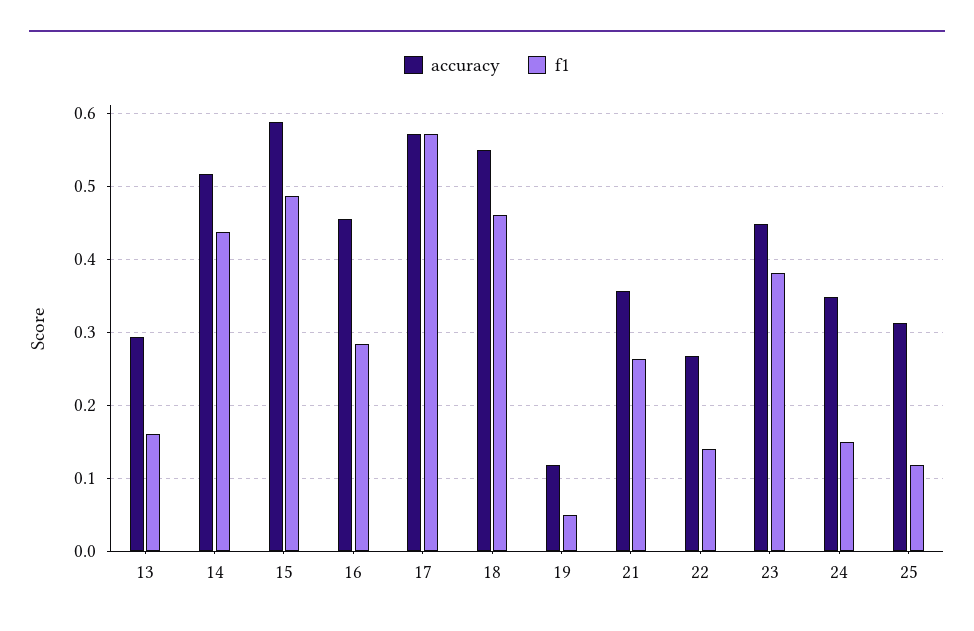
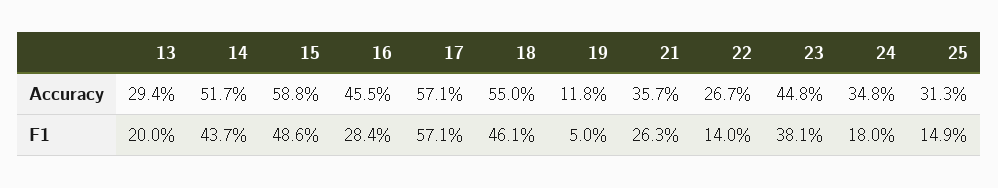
f1, 13: 0.16 -> 0.2
f1, 24: 0.15 -> 0.18
f1, 25: 0.12 -> 0.149

